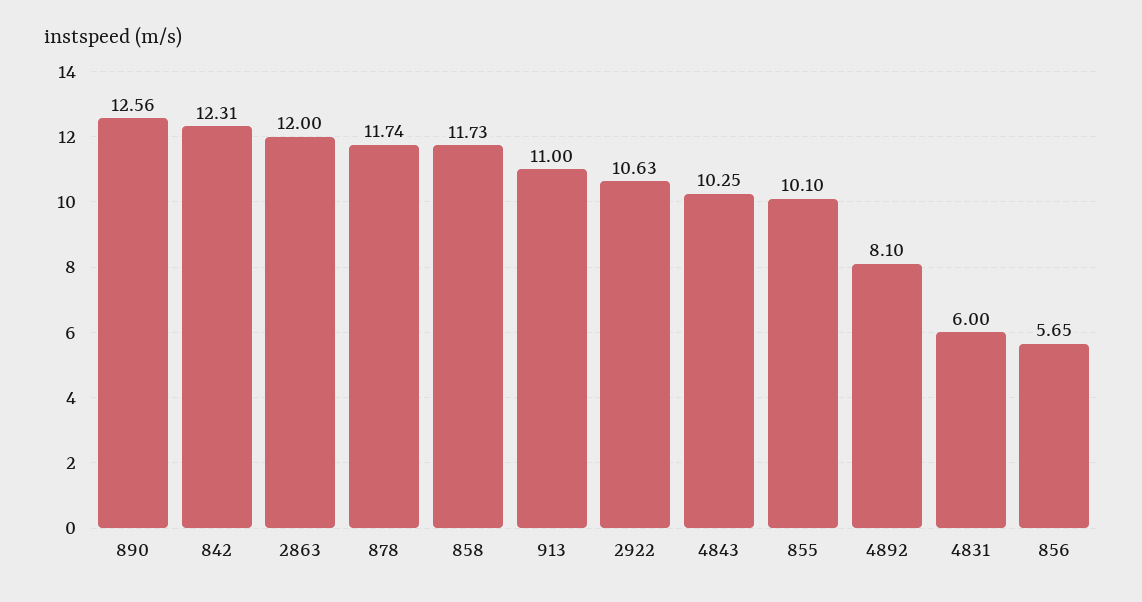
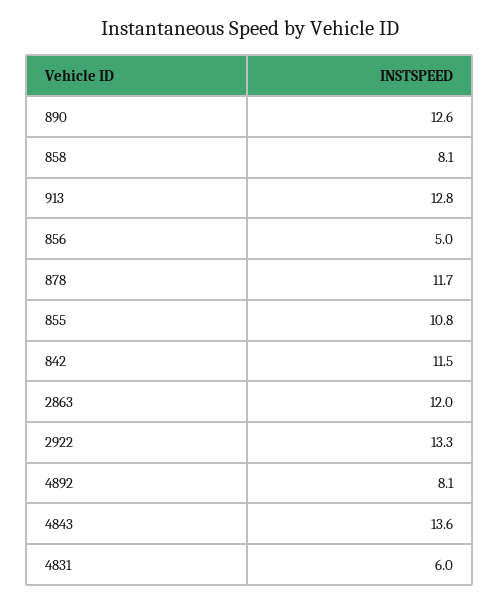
842: 12.31 -> 11.5
858: 11.73 -> 8.1
913: 11 -> 12.8
2922: 10.63 -> 13.3
4843: 10.25 -> 13.6
855: 10.1 -> 10.8
856: 5.65 -> 5

